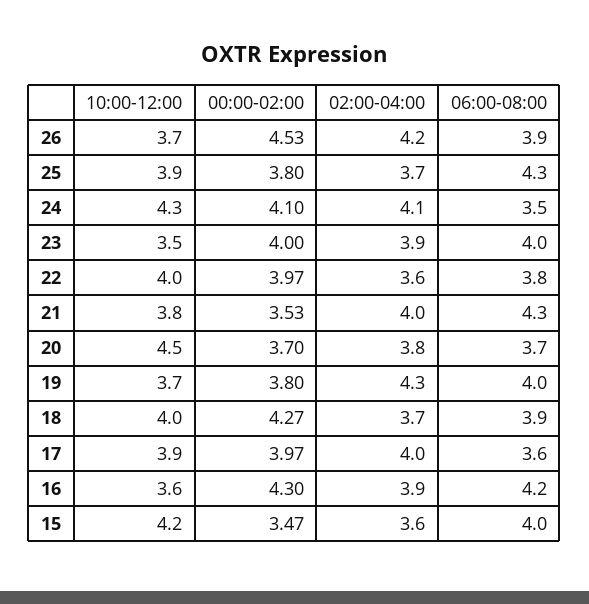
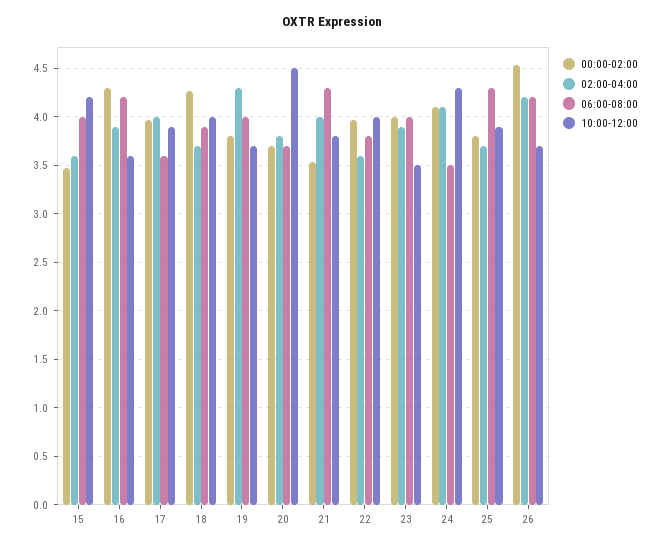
06:00-08:00, 26: 3.9 -> 4.2

